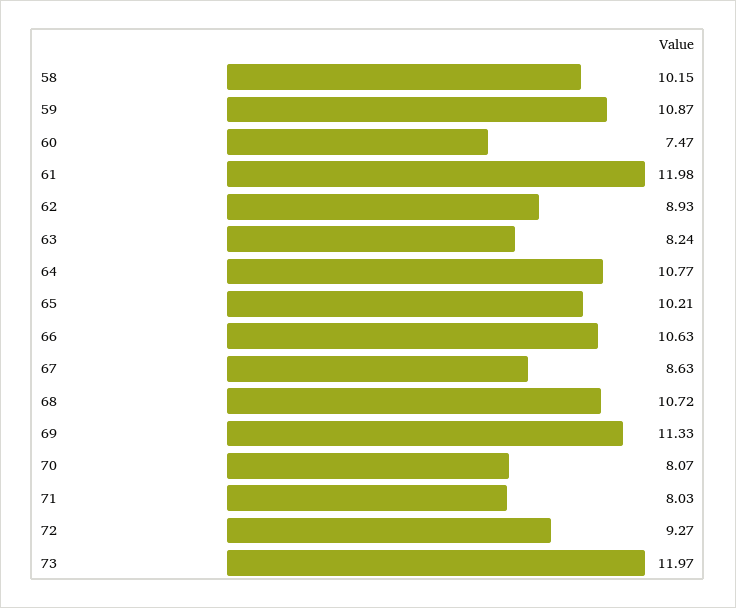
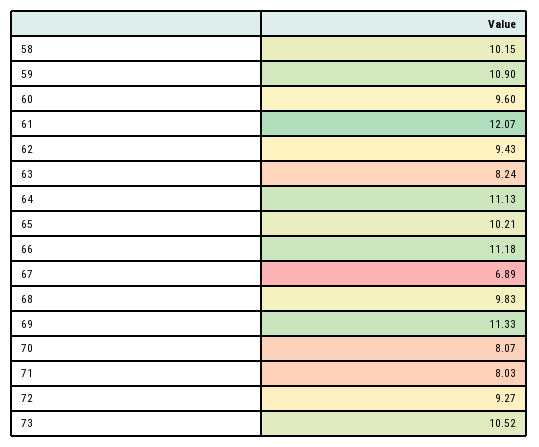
59: 10.87 -> 10.9
60: 7.47 -> 9.6
61: 11.98 -> 12.07
62: 8.93 -> 9.43
64: 10.77 -> 11.13
66: 10.63 -> 11.18
67: 8.63 -> 6.89
68: 10.72 -> 9.83
73: 11.97 -> 10.52

